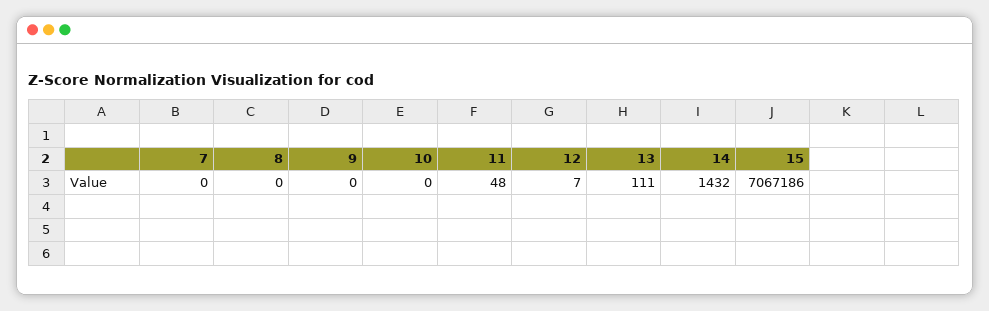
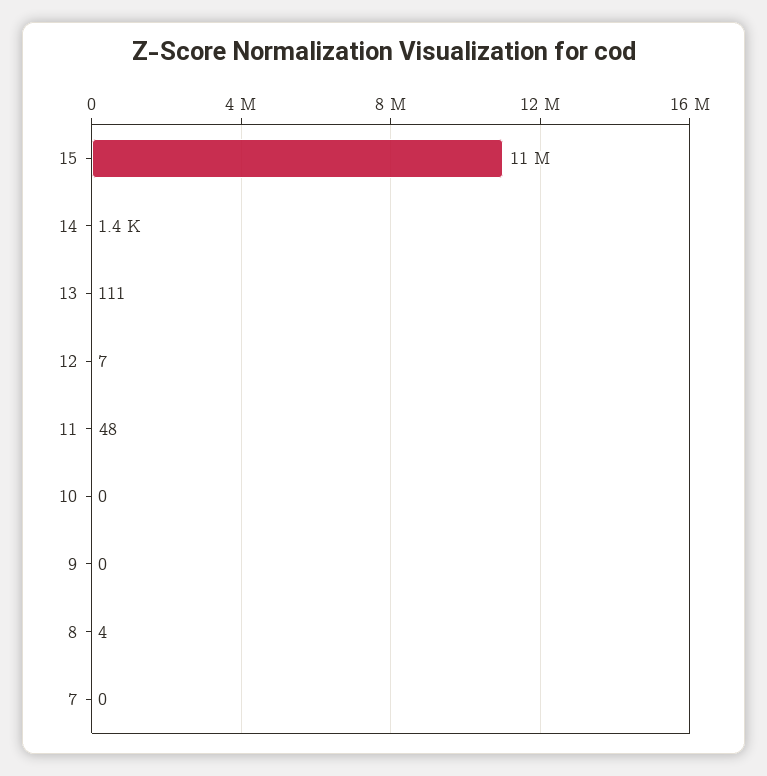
8: 0 -> 4
15: 7067186 -> 11000000

